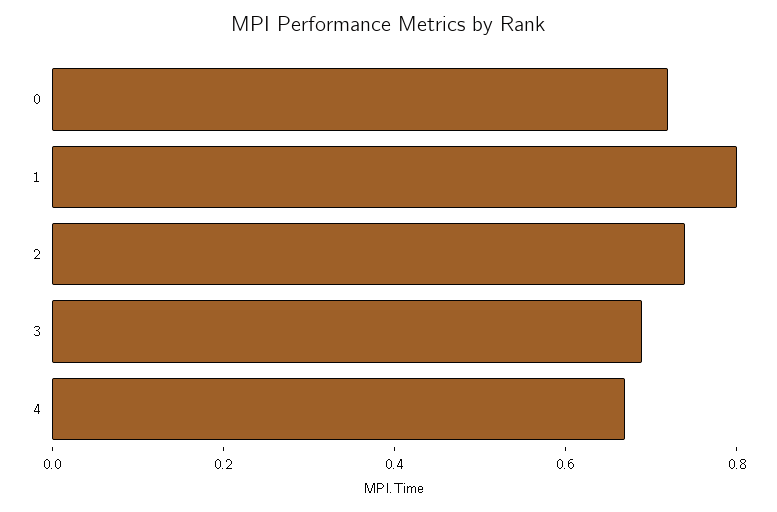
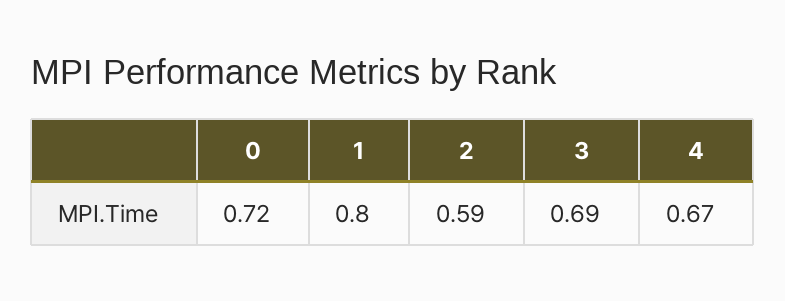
2: 0.75 -> 0.59

